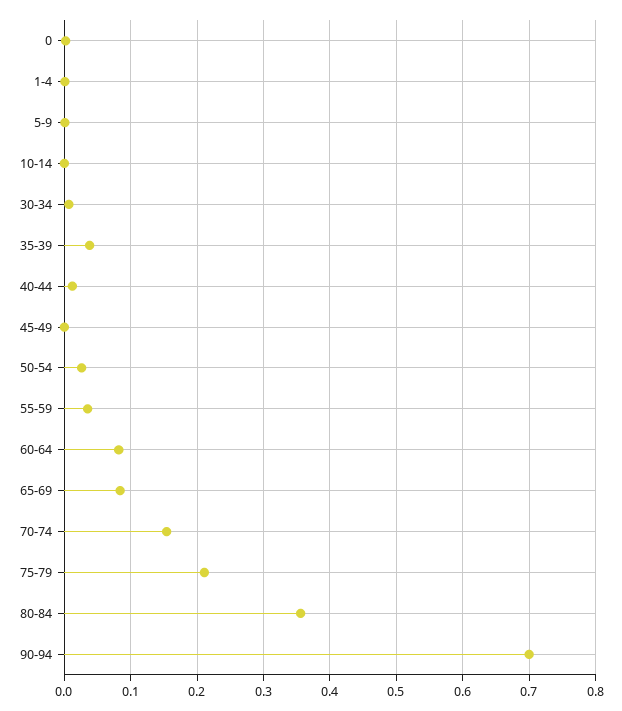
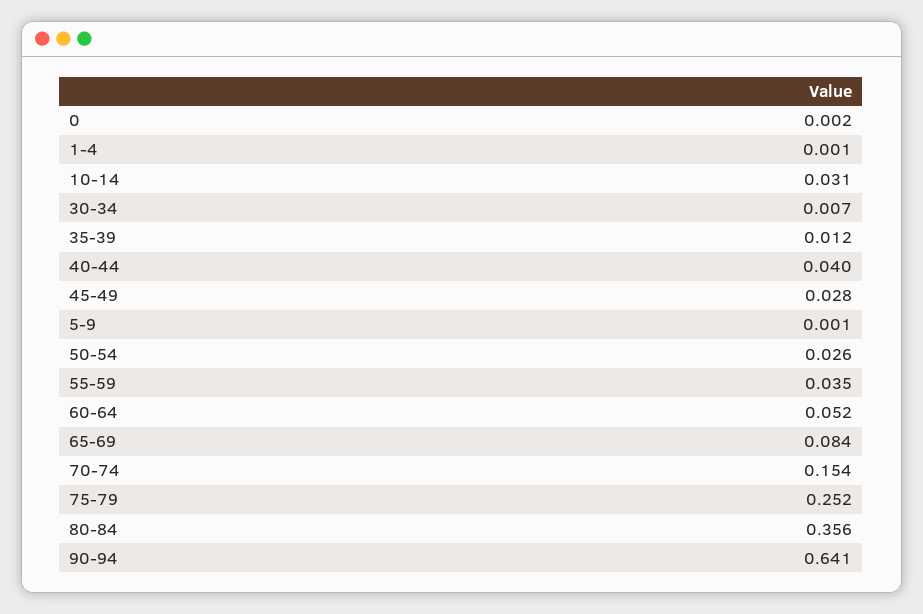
10-14: 0 -> 0.031
35-39: 0.04 -> 0.012
40-44: 0.01 -> 0.04
45-49: 0 -> 0.028
60-64: 0.08 -> 0.052
75-79: 0.21 -> 0.252
90-94: 0.7 -> 0.641

